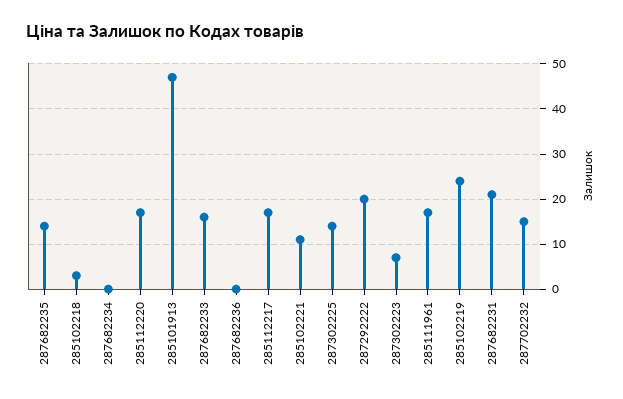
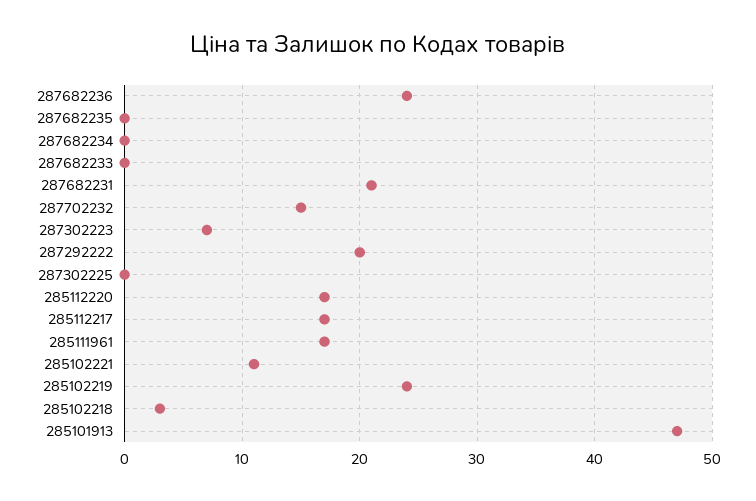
287682235: 15 -> 0
287682233: 15 -> 0
287682236: 0 -> 24
287302225: 15 -> 0

